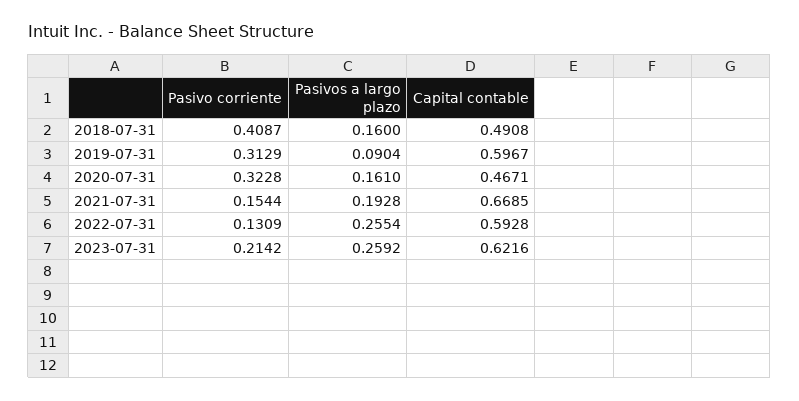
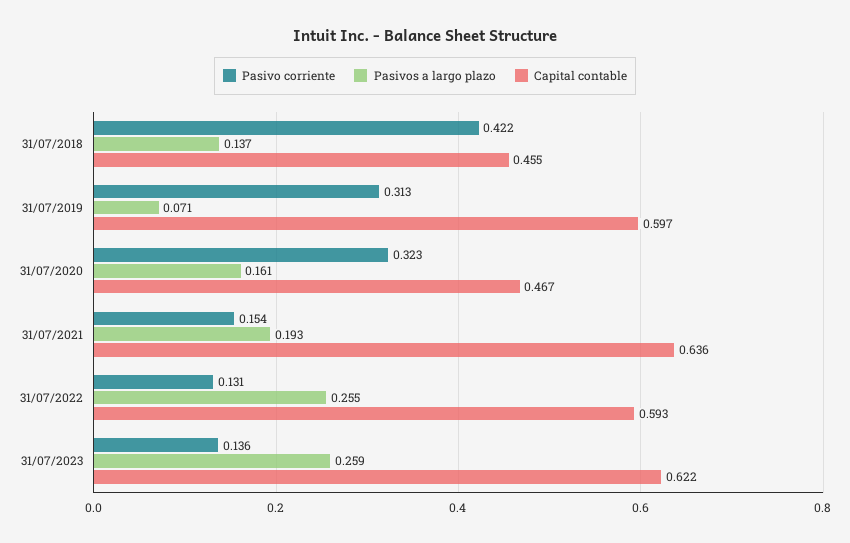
Pasivo corriente, 2018-07-31: 0.4087 -> 0.422
Pasivos a largo plazo, 2018-07-31: 0.16 -> 0.137
Capital contable, 2018-07-31: 0.4908 -> 0.455
Pasivos a largo plazo, 2019-07-31: 0.0904 -> 0.071
Capital contable, 2021-07-31: 0.6685 -> 0.636
Pasivo corriente, 2023-07-31: 0.2142 -> 0.136

